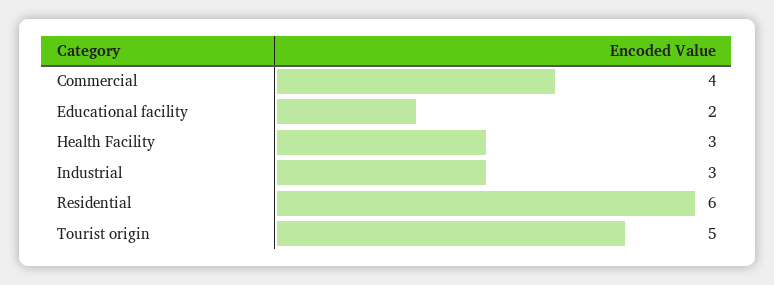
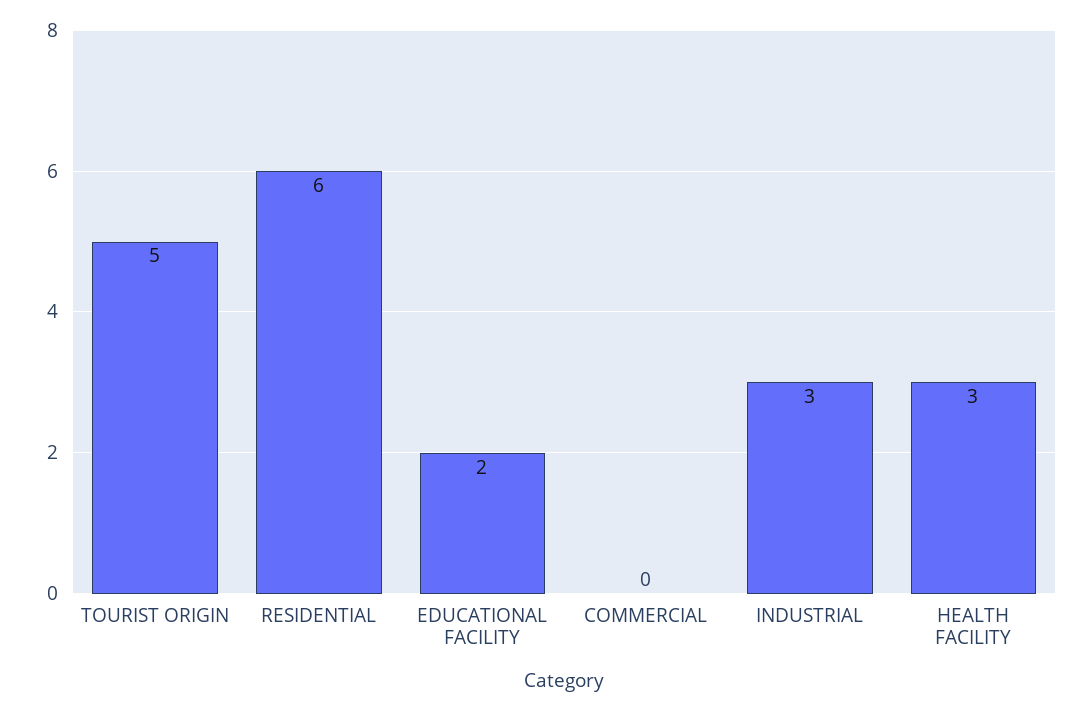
Commercial: 4 -> 0

